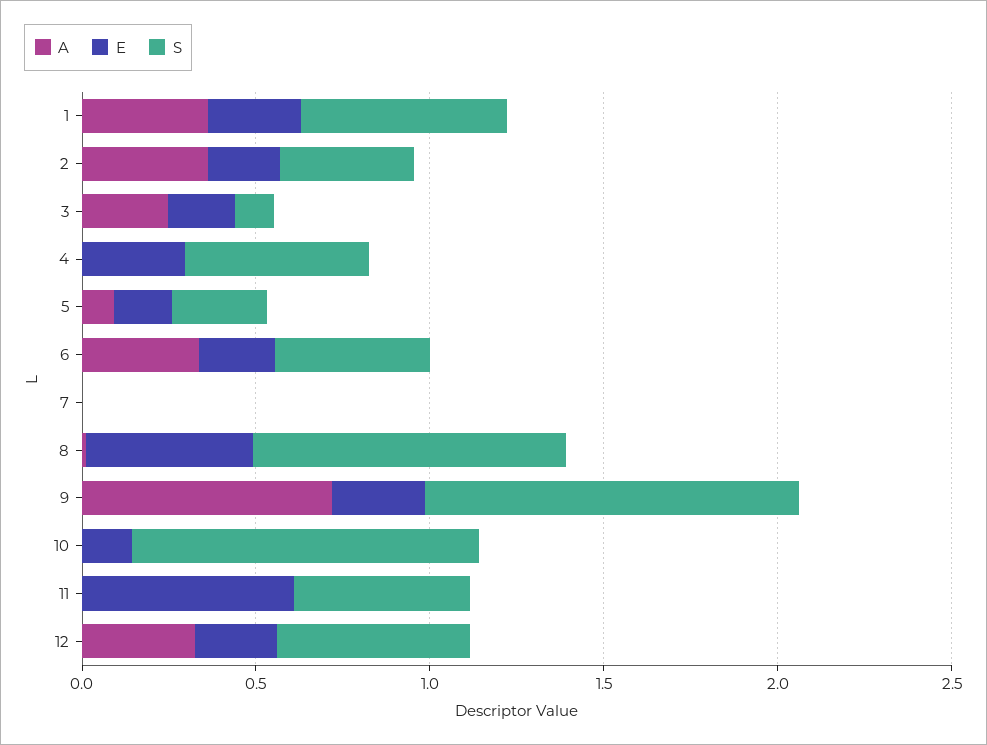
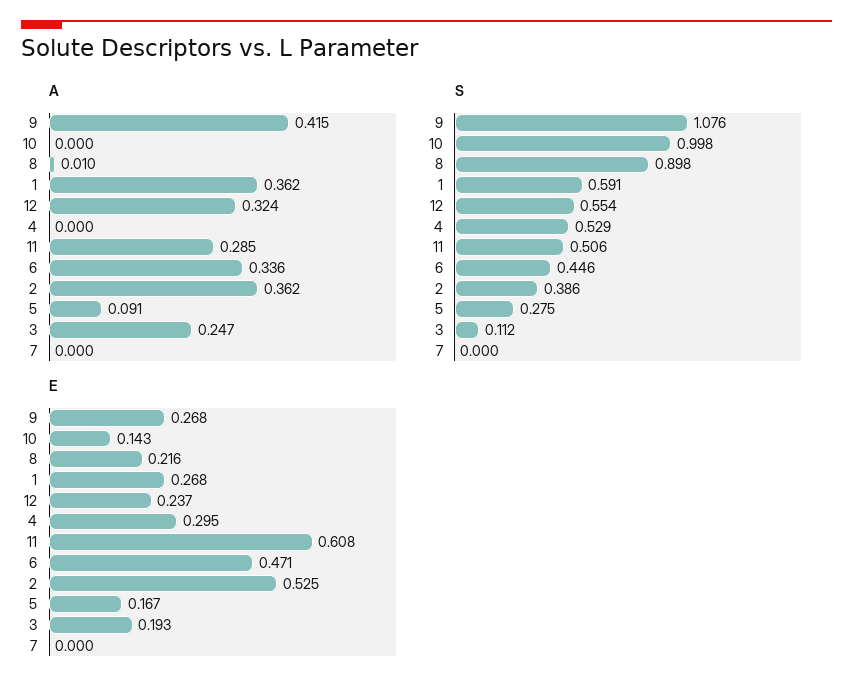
E, 2: 0.2 -> 0.525
E, 6: 0.2 -> 0.471
E, 8: 0.5 -> 0.216
A, 9: 0.7 -> 0.415
A, 11: 0 -> 0.285

